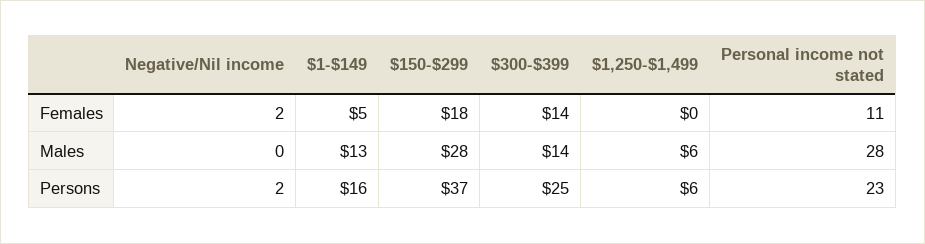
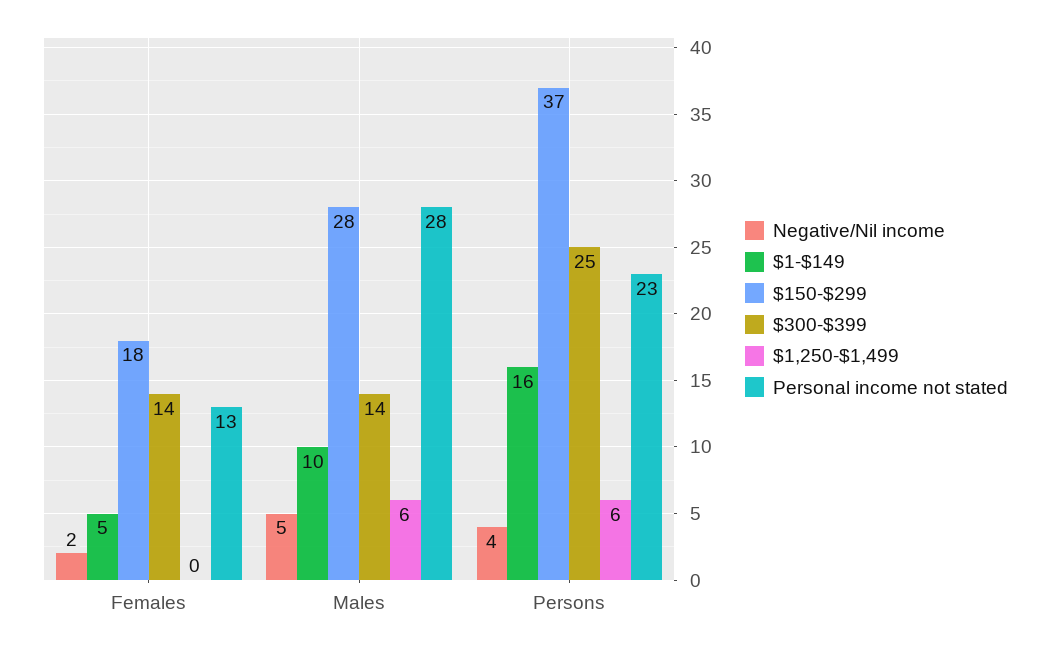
Personal income not stated, Females: 11 -> 13
Negative/Nil income, Males: 0 -> 5
$1-$149, Males: 13 -> 10
Negative/Nil income, Persons: 2 -> 4

